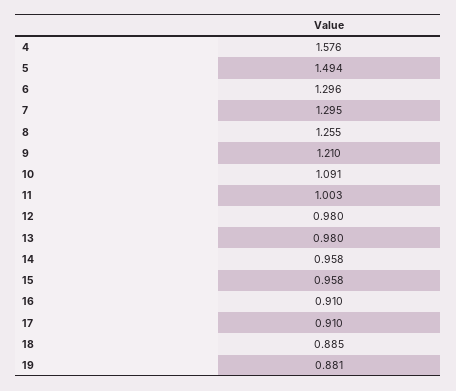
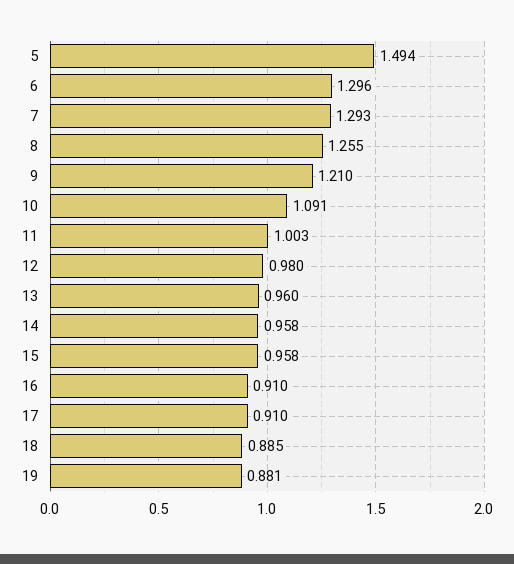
4: 1.576 -> none
7: 1.295 -> 1.293
13: 0.98 -> 0.96

